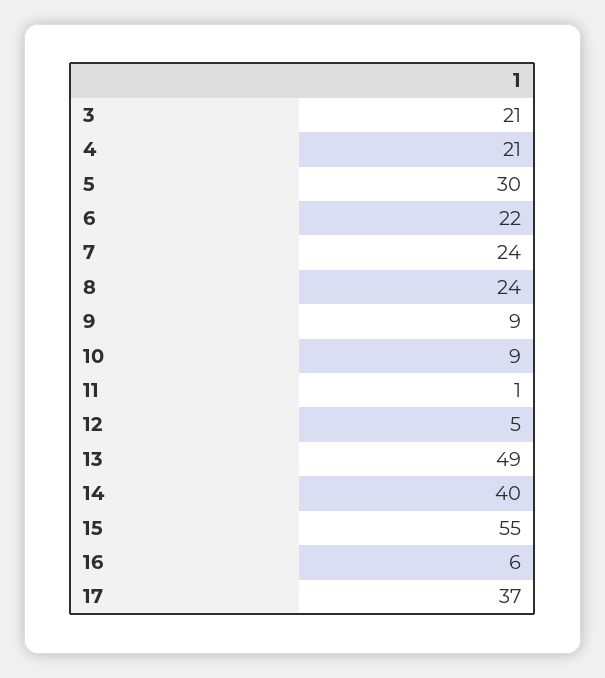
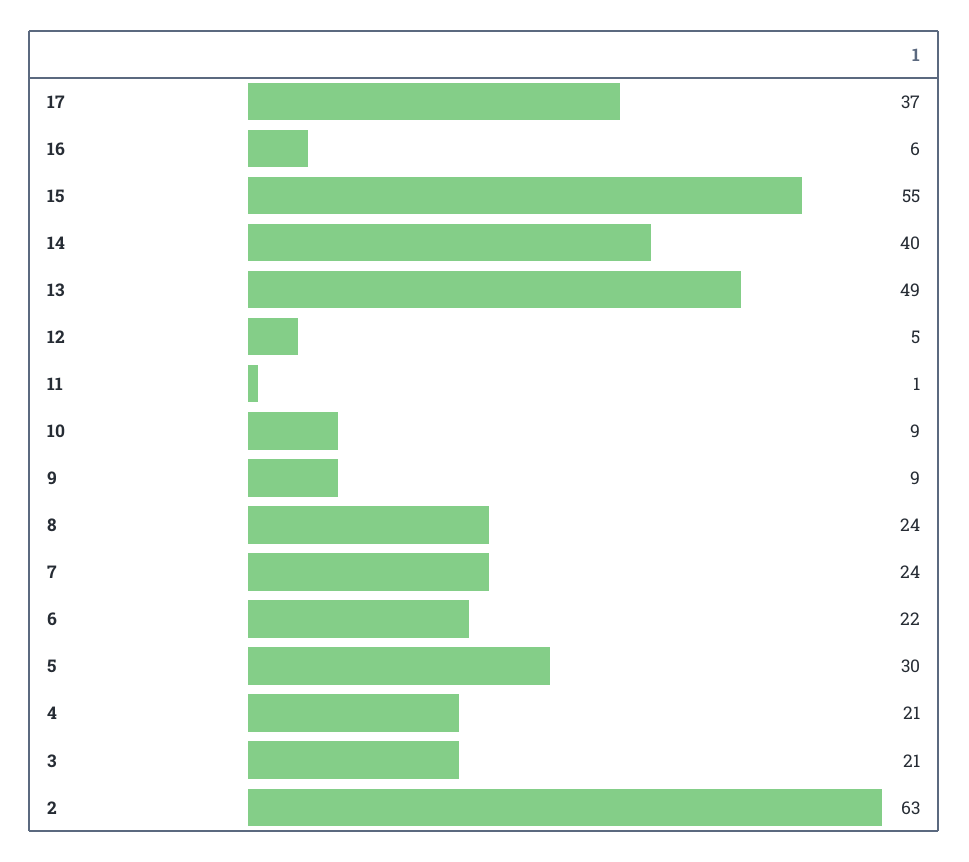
2: none -> 63

